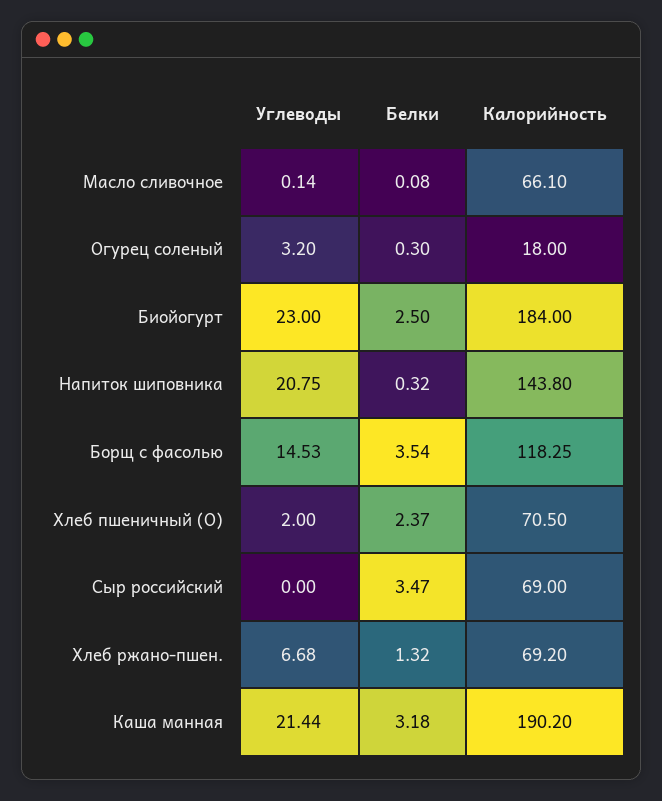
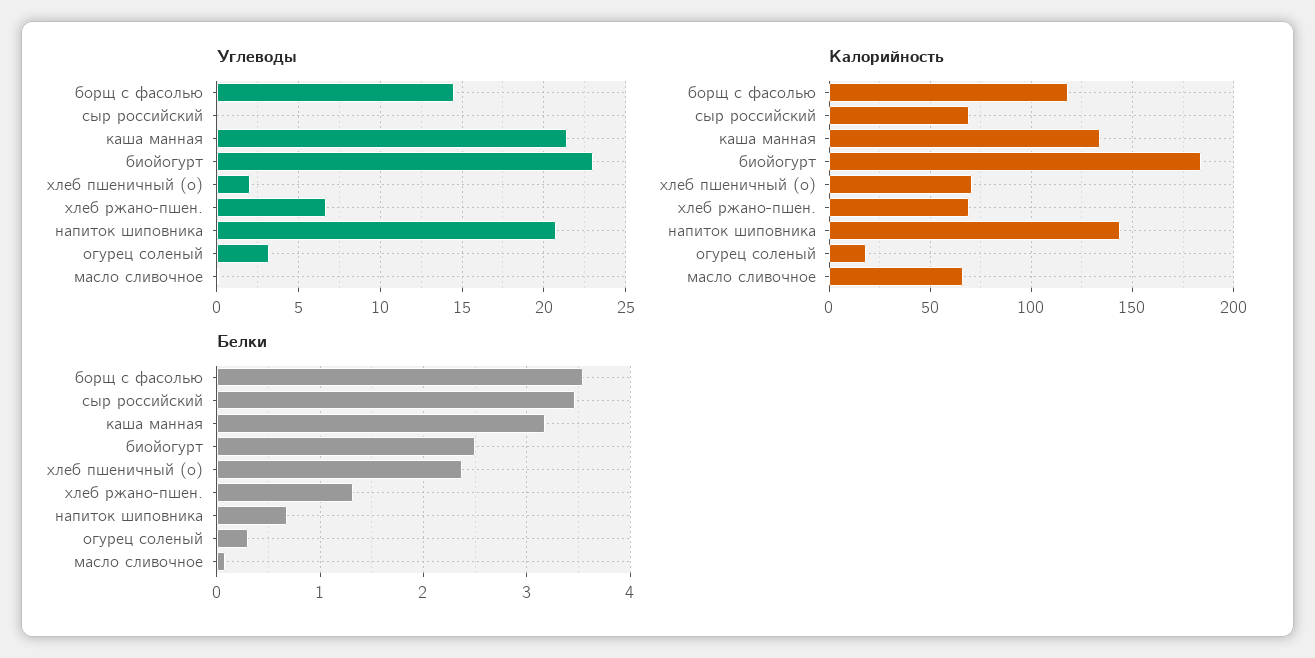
Белки, Напиток шиповника: 0.32 -> 0.7
Калорийность, Каша манная: 190.2 -> 135

